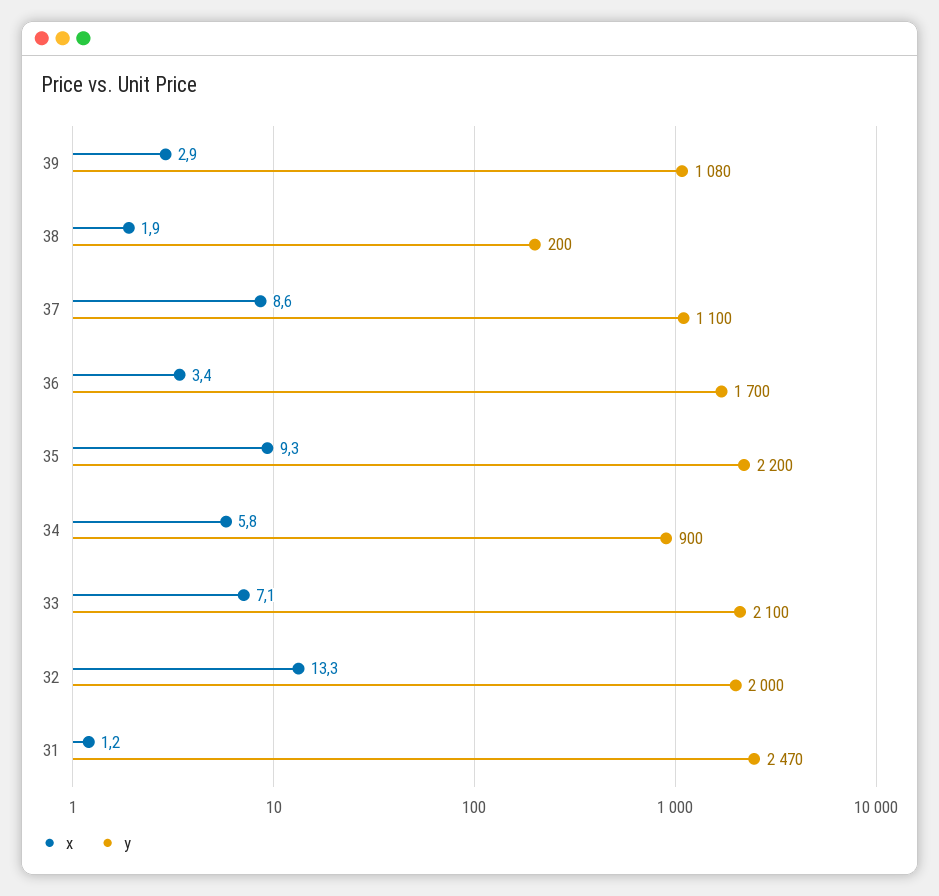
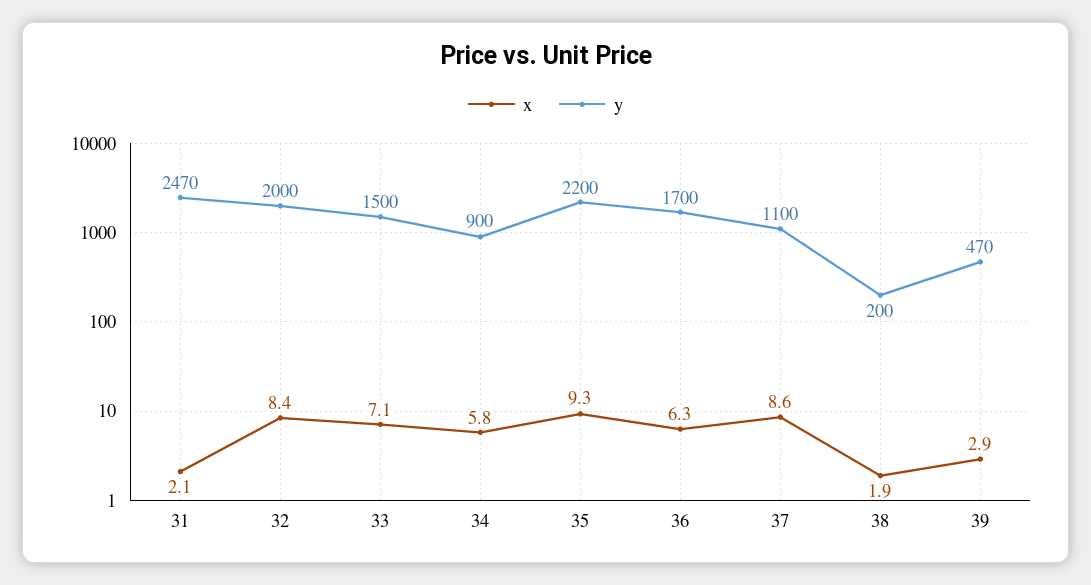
y, 39: 1080 -> 470
x, 36: 3.4 -> 6.3
y, 33: 2100 -> 1500
x, 32: 13.3 -> 8.4
x, 31: 1.2 -> 2.1

